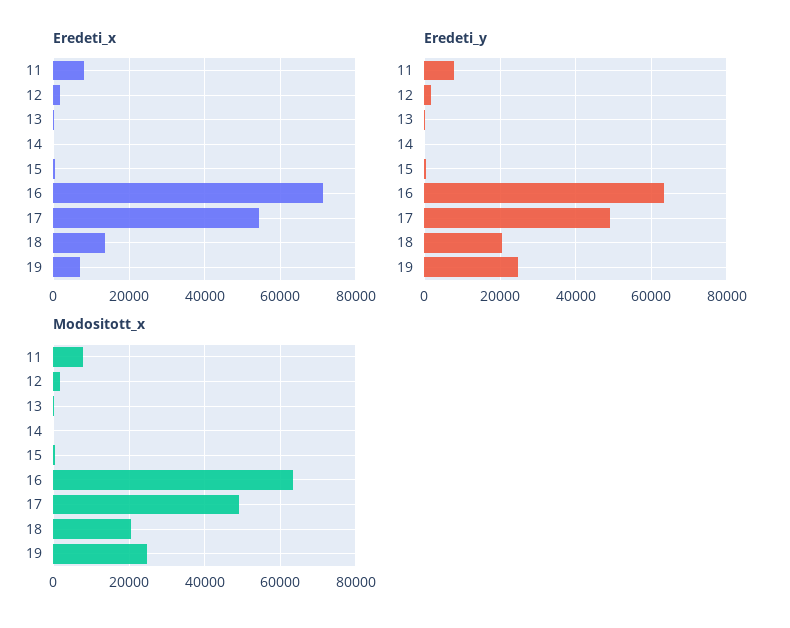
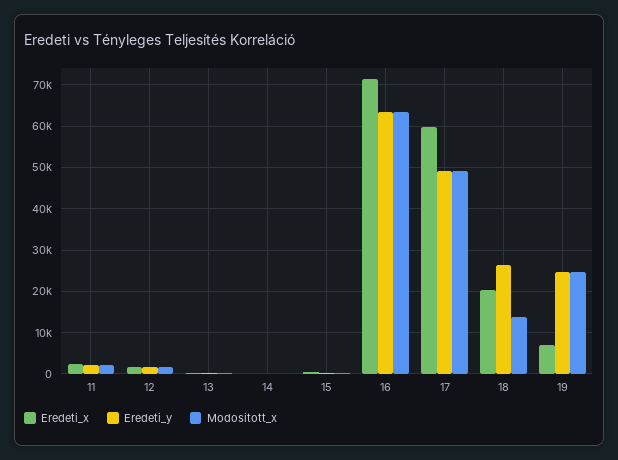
Eredeti_x, 11: 8000 -> 2000
Eredeti_x, 17: 54000 -> 60000
Eredeti_x, 18: 14000 -> 20000
Eredeti_y, 11: 8000 -> 2000
Eredeti_y, 18: 20000 -> 26000
Modositott_x, 11: 8000 -> 2000
Modositott_x, 18: 20000 -> 14000

